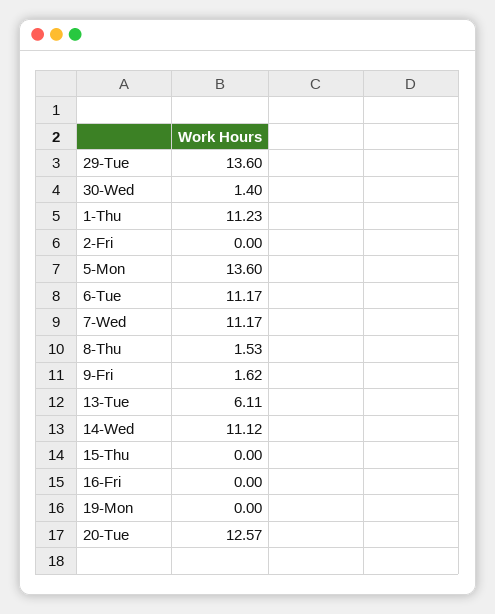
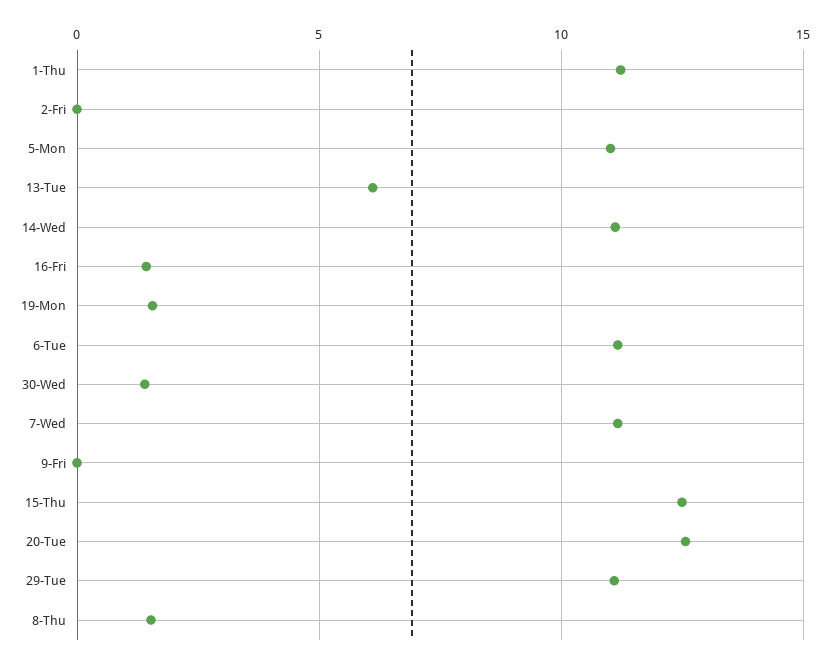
29-Tue: 13.6 -> 11
5-Mon: 13.6 -> 11
9-Fri: 1.62 -> 0
15-Thu: 0 -> 12.5
16-Fri: 0 -> 1.5
19-Mon: 0 -> 1.5

